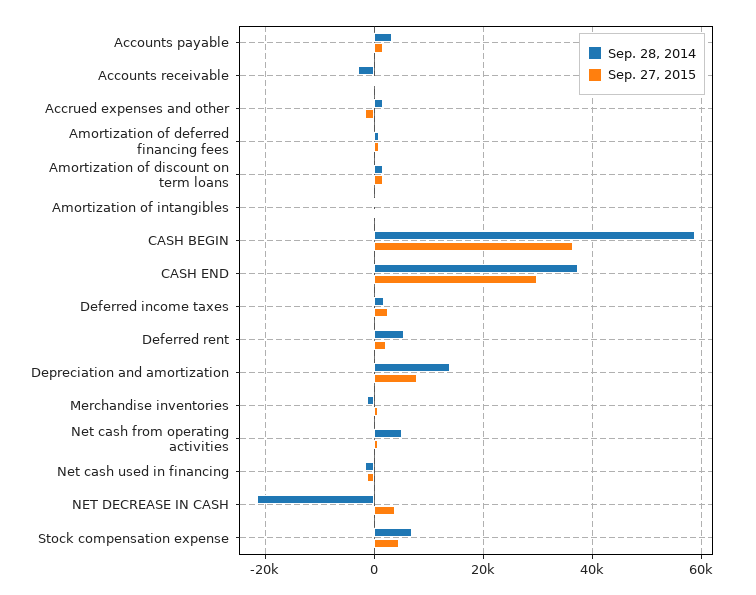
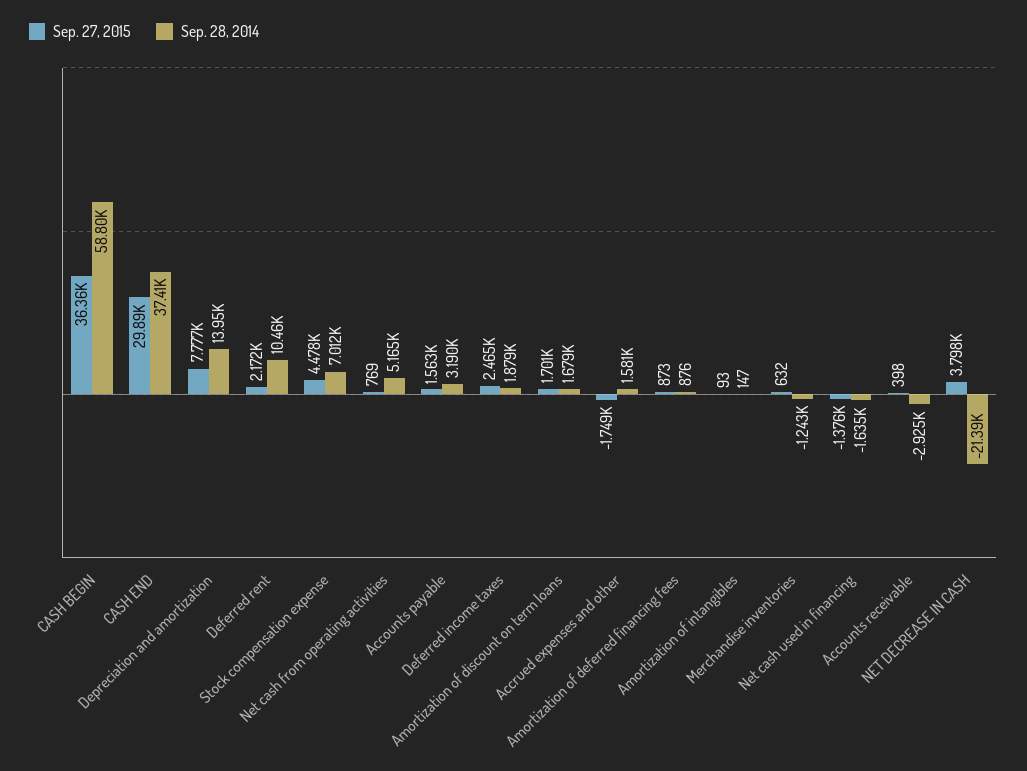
Sep. 28, 2014, Deferred rent: 6000 -> 10460

